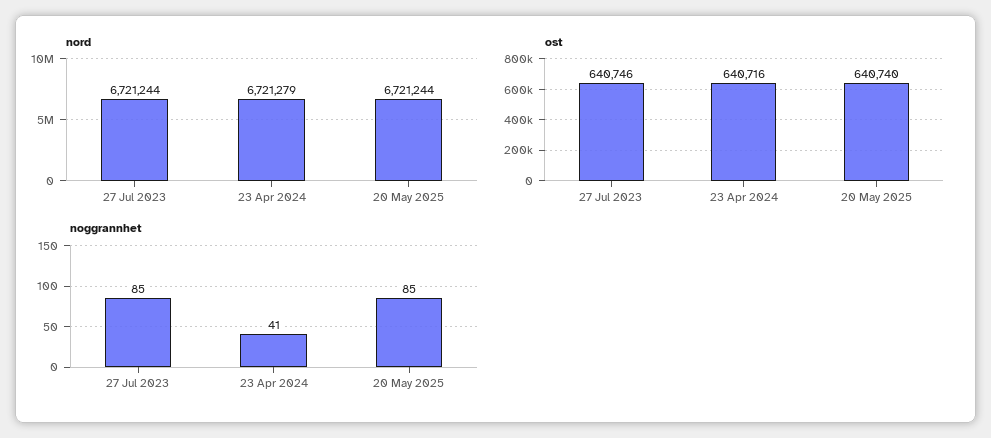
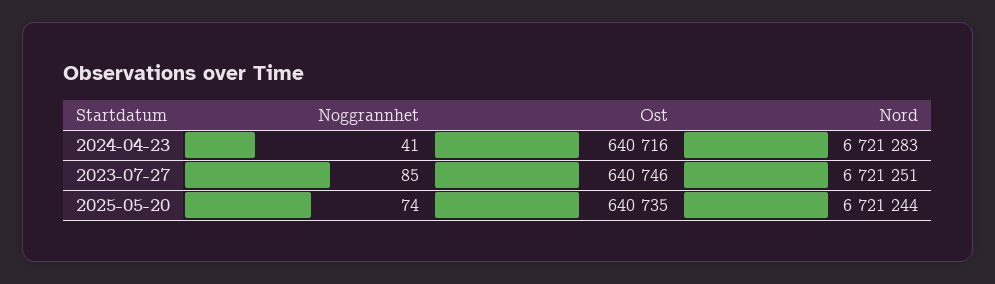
nord, 27 Jul 2023: 6721244 -> 6721251
nord, 23 Apr 2024: 6721279 -> 6721283
ost, 20 May 2025: 640740 -> 640735
noggrannhet, 20 May 2025: 85 -> 74

